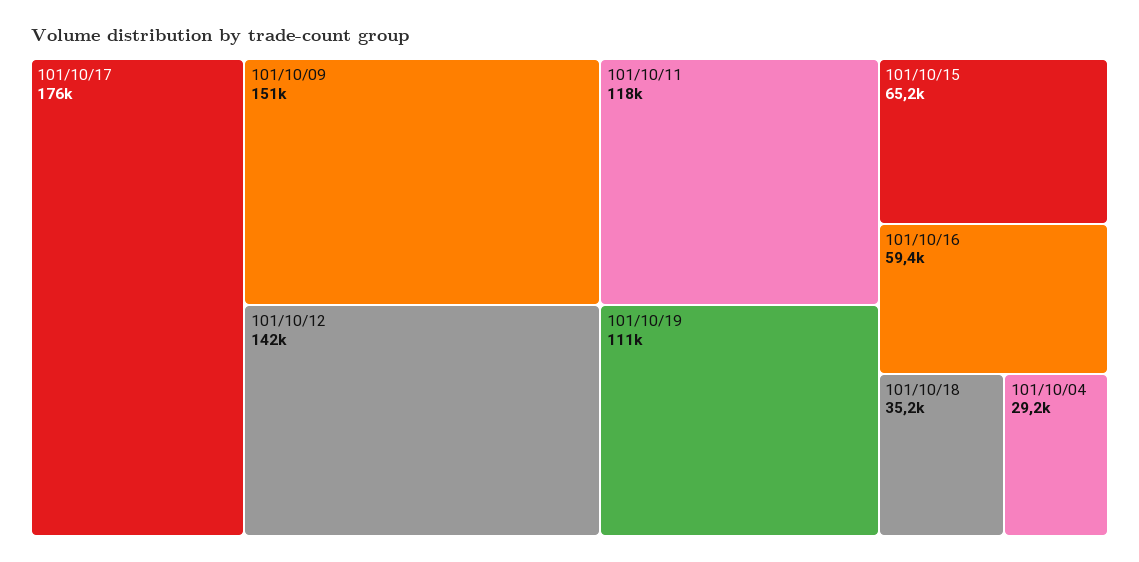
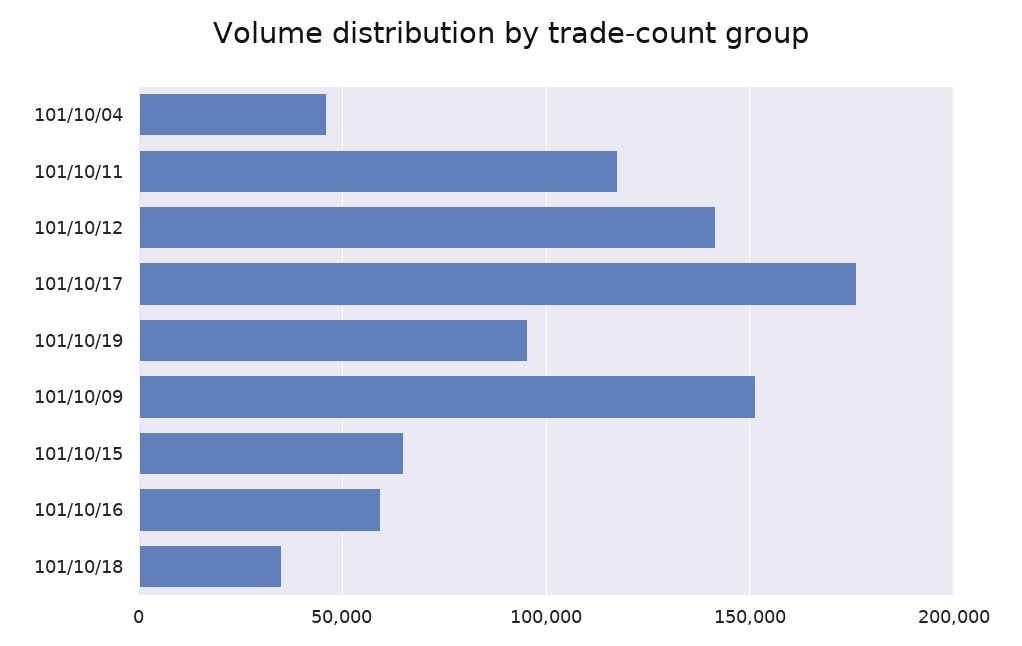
101/10/19: 111000 -> 95000
101/10/04: 29200 -> 45000

